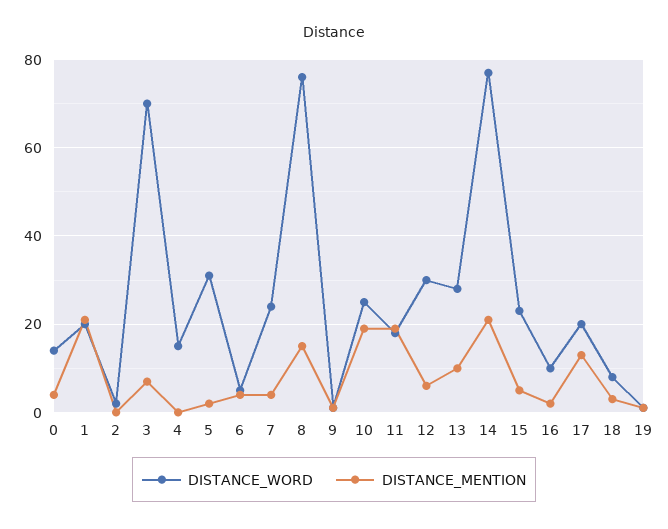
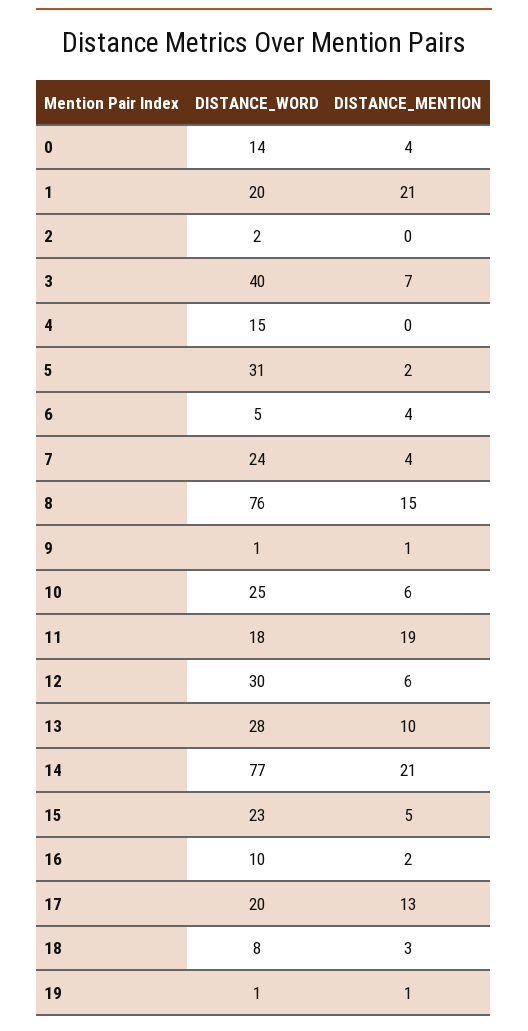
DISTANCE_WORD, 3: 70 -> 40
DISTANCE_MENTION, 10: 20 -> 6

